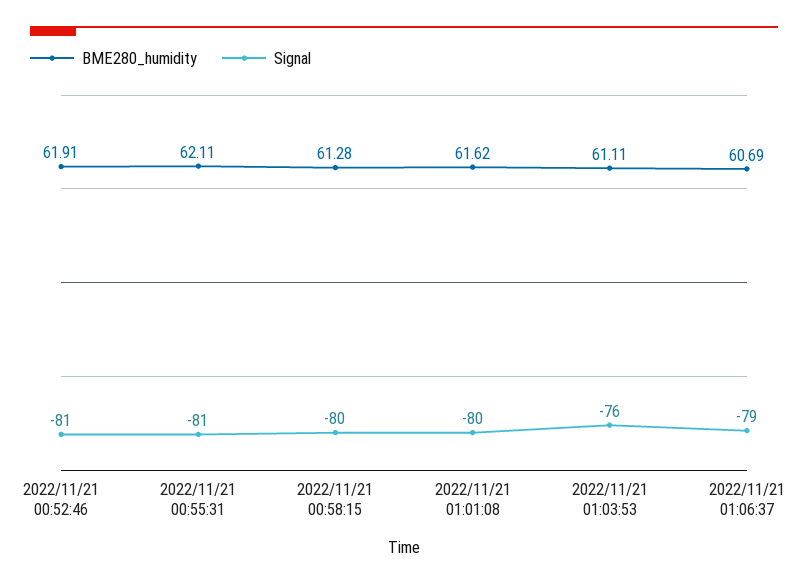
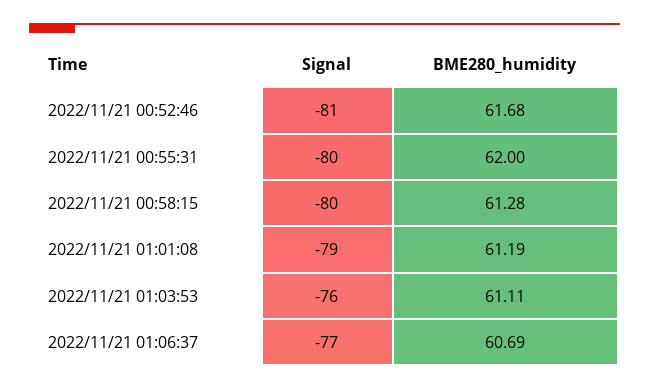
BME280_humidity, 2022/11/21 00:52:46: 61.91 -> 61.68
BME280_humidity, 2022/11/21 00:55:31: 62.11 -> 62
Signal, 2022/11/21 00:55:31: -81 -> -80
BME280_humidity, 2022/11/21 01:01:08: 61.62 -> 61.19
Signal, 2022/11/21 01:01:08: -80 -> -79
Signal, 2022/11/21 01:06:37: -79 -> -77

